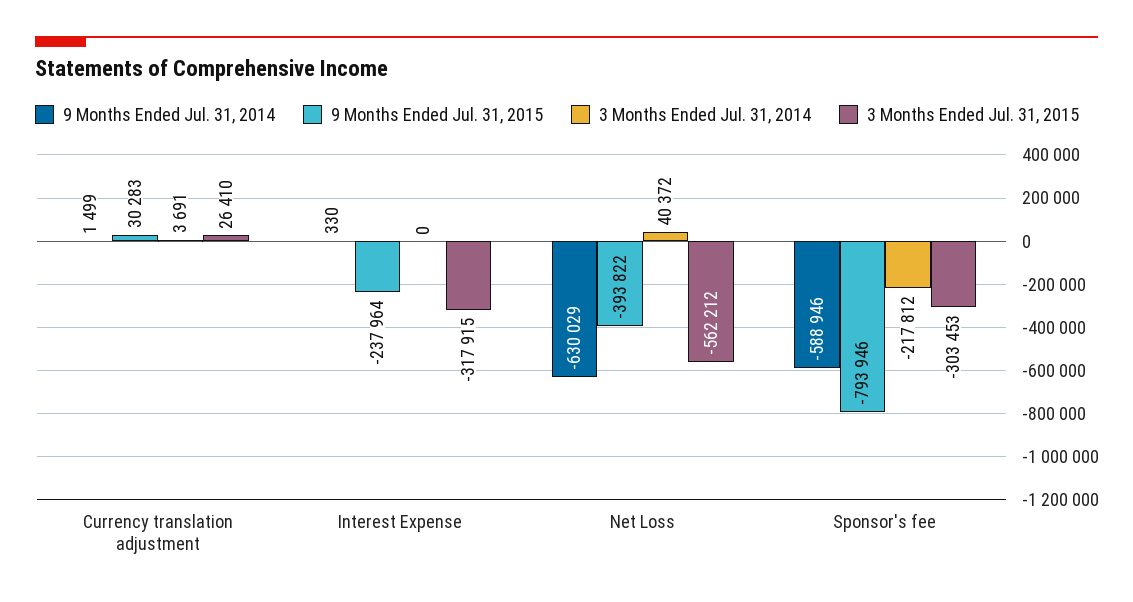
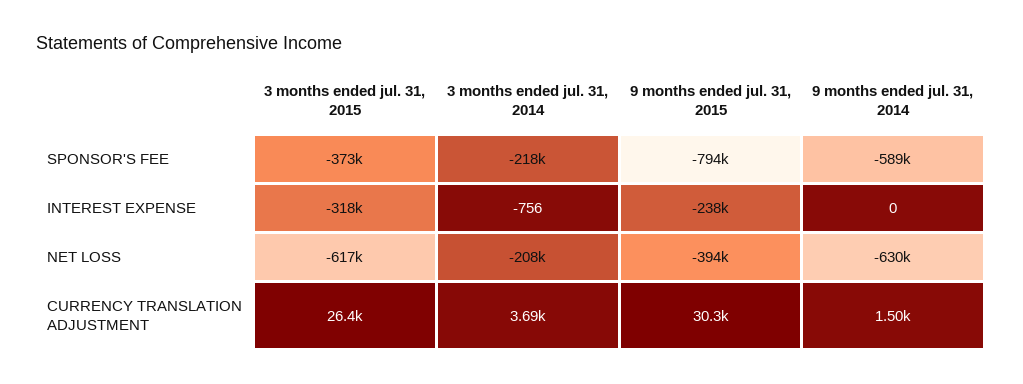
9 Months Ended Jul. 31, 2014, Interest Expense: 330 -> 0
3 Months Ended Jul. 31, 2014, Interest Expense: 0 -> -756
3 Months Ended Jul. 31, 2014, Net Loss: 40372 -> -208000
3 Months Ended Jul. 31, 2015, Net Loss: -562212 -> -617000
3 Months Ended Jul. 31, 2015, Sponsor's fee: -303453 -> -373000

